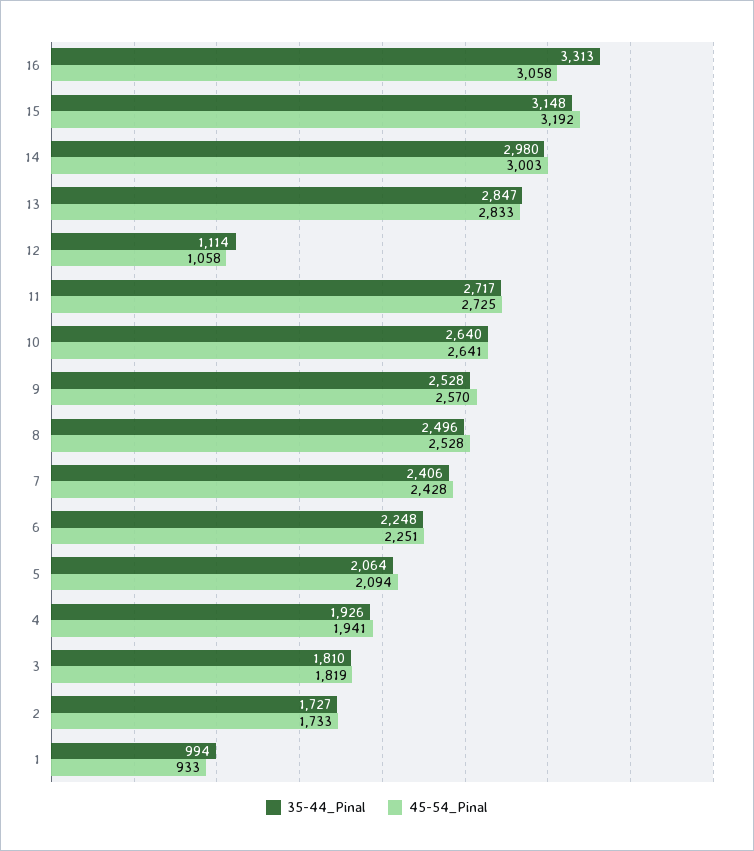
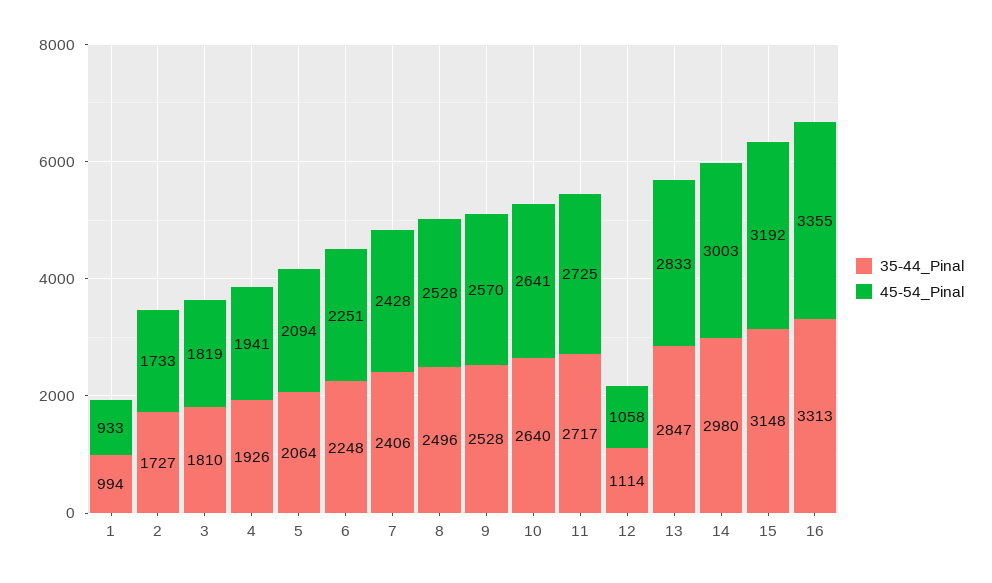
45-54_Pinal, 16: 3058 -> 3355

